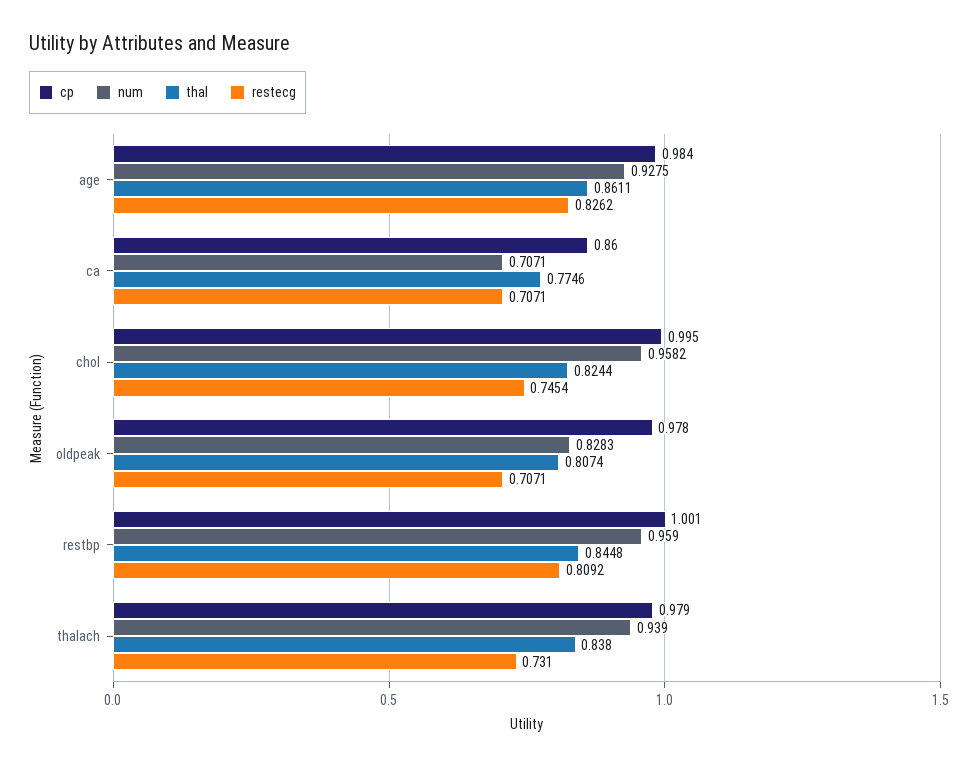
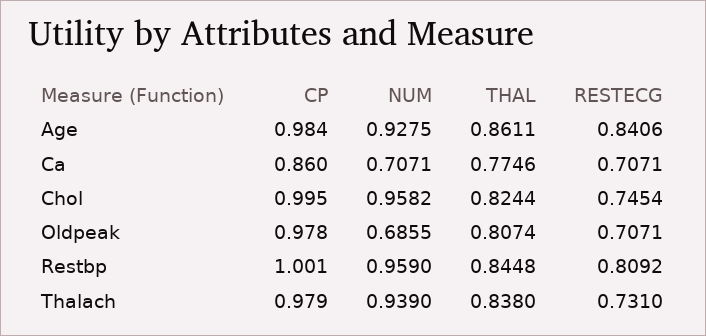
restecg, age: 0.8262 -> 0.8406
num, oldpeak: 0.8283 -> 0.6855

